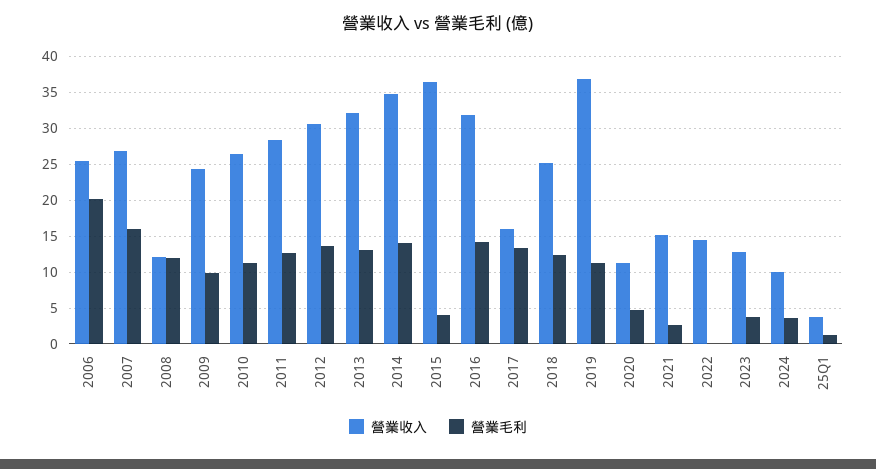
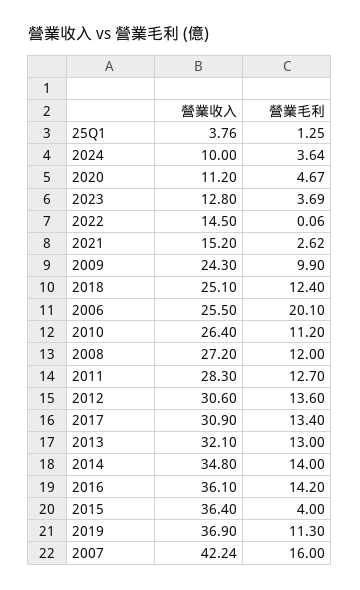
營業收入, 2007: 27 -> 42.24
營業收入, 2008: 12 -> 27.2
營業收入, 2016: 32 -> 36.1
營業收入, 2017: 16 -> 30.9

